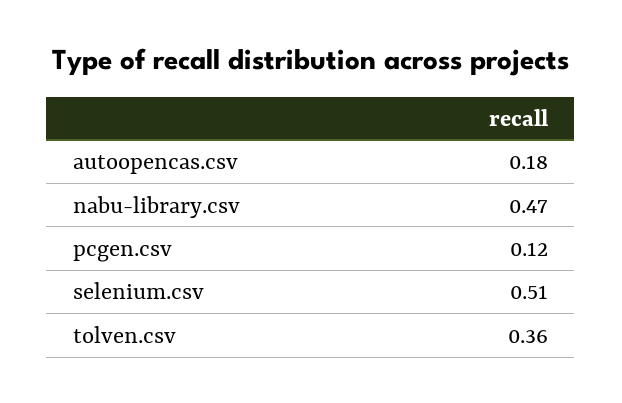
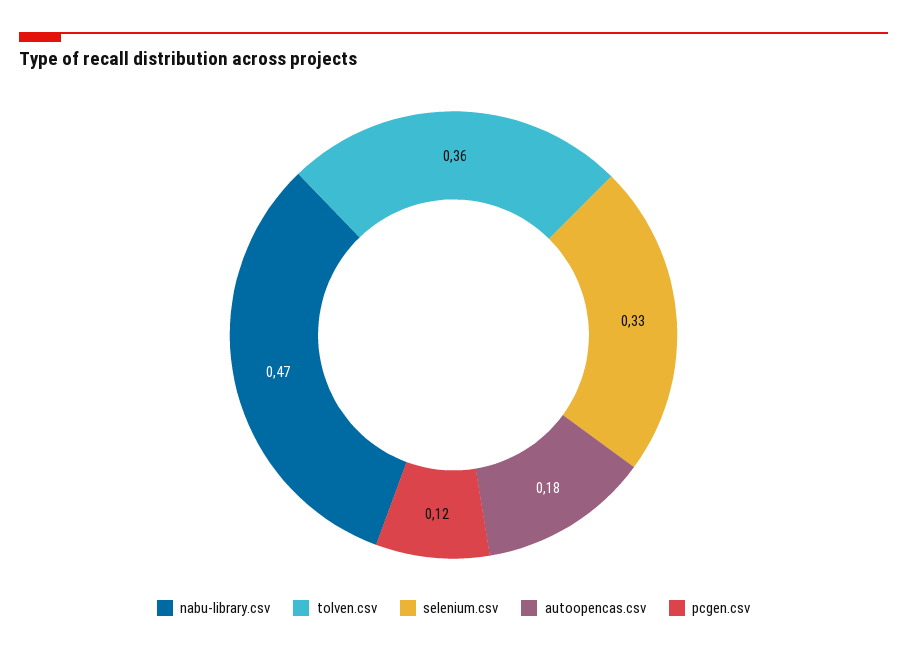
selenium.csv: 0.51 -> 0.33

